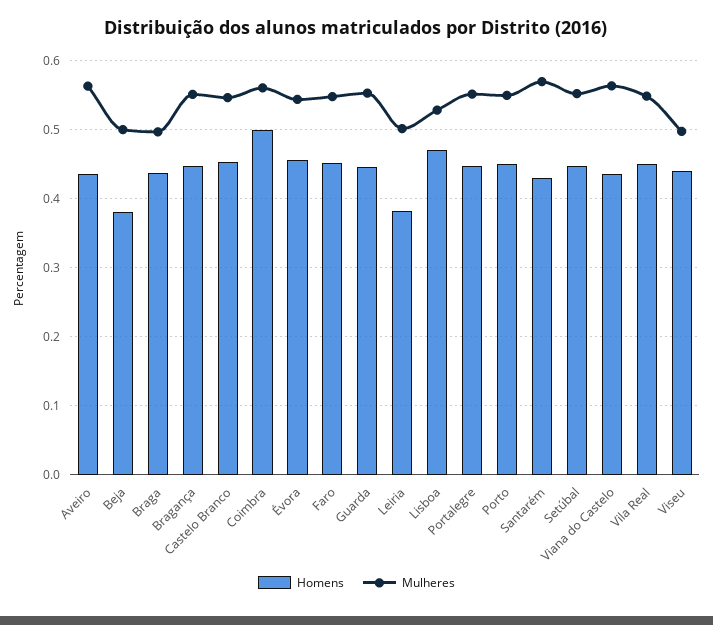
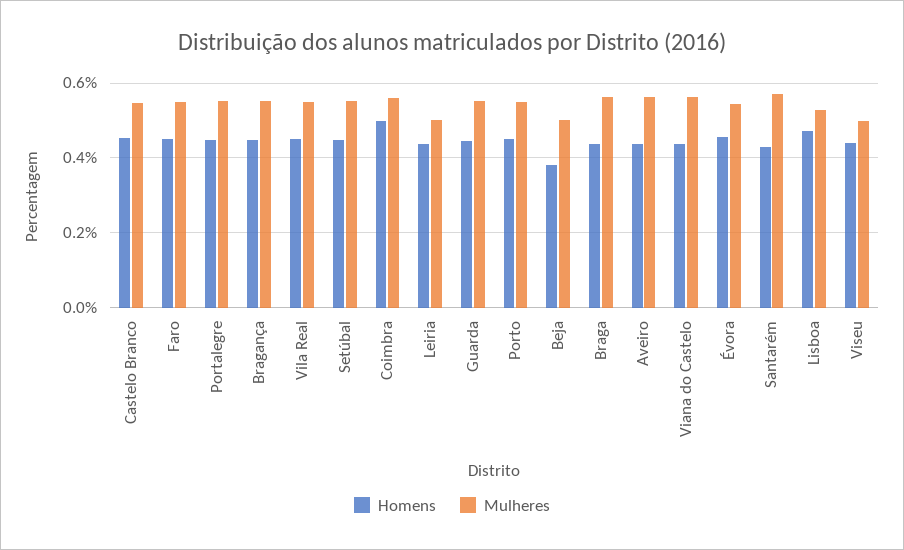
Mulheres, Braga: 0.5 -> 0.56
Homens, Leiria: 0.38 -> 0.44

